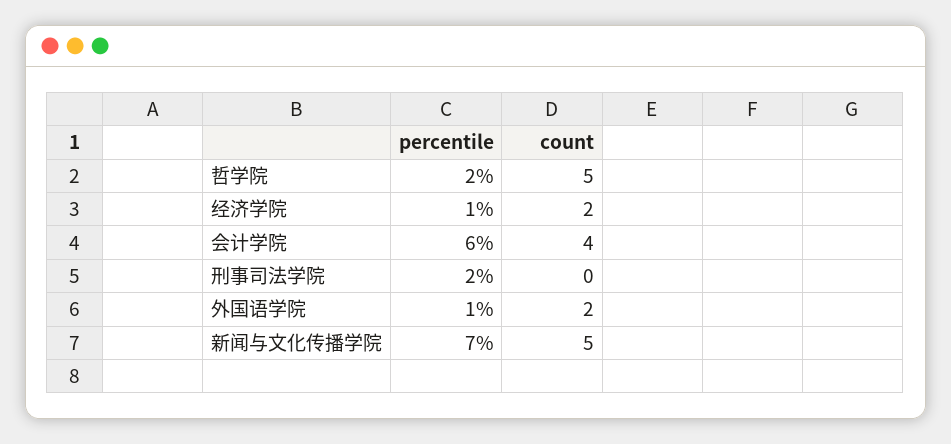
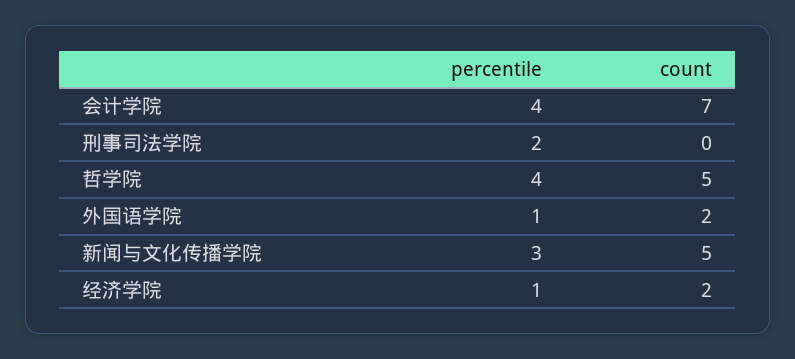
percentile, 哲学院: 2 -> 4
percentile, 会计学院: 6 -> 4
count, 会计学院: 4 -> 7
percentile, 新闻与文化传播学院: 7 -> 3

